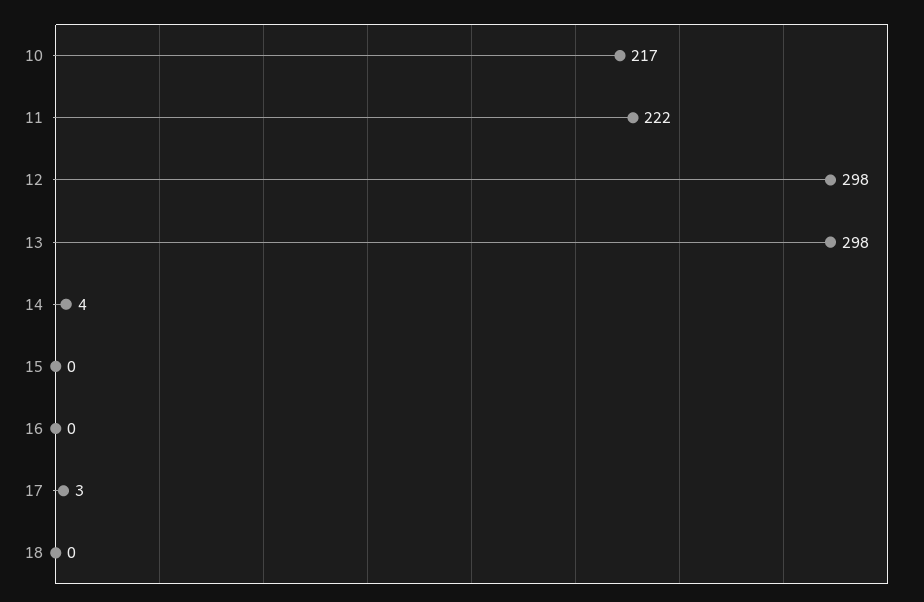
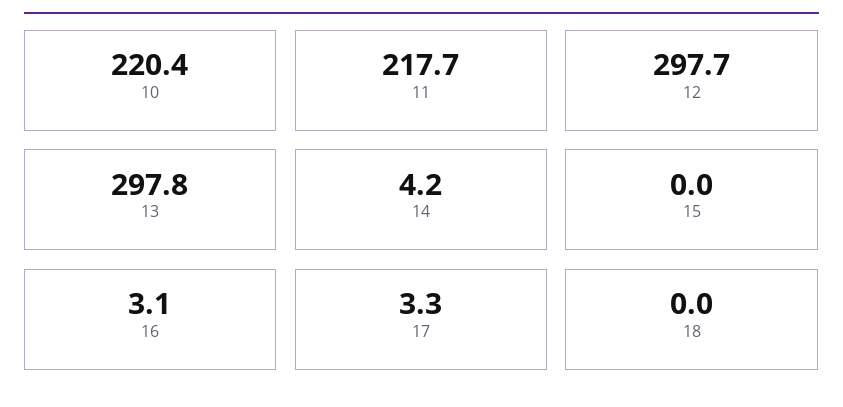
10: 217 -> 220.4
11: 222 -> 217.7
16: 0 -> 3.1

